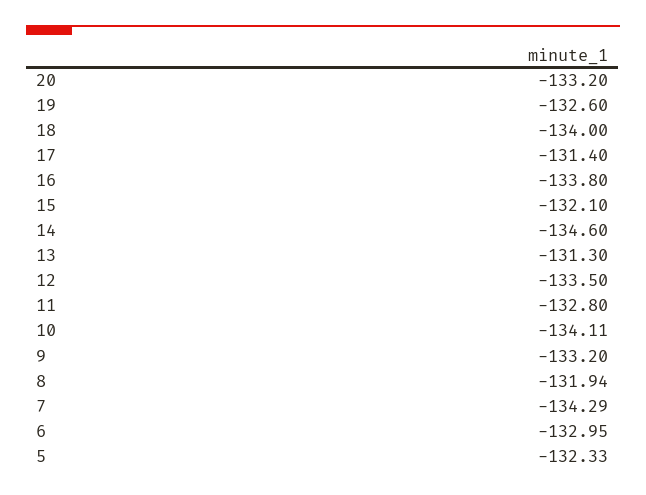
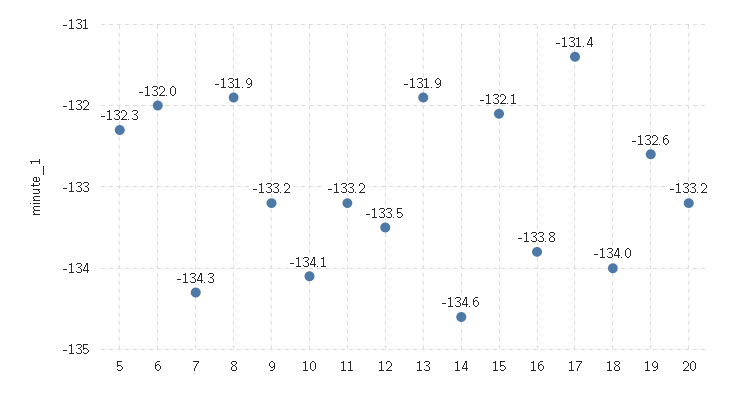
13: -131.3 -> -131.9
11: -132.8 -> -133.2
6: -132.95 -> -132

